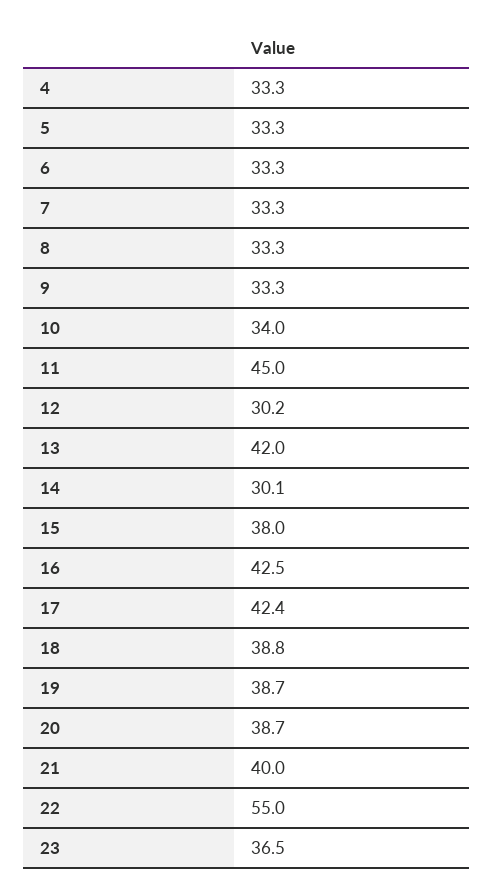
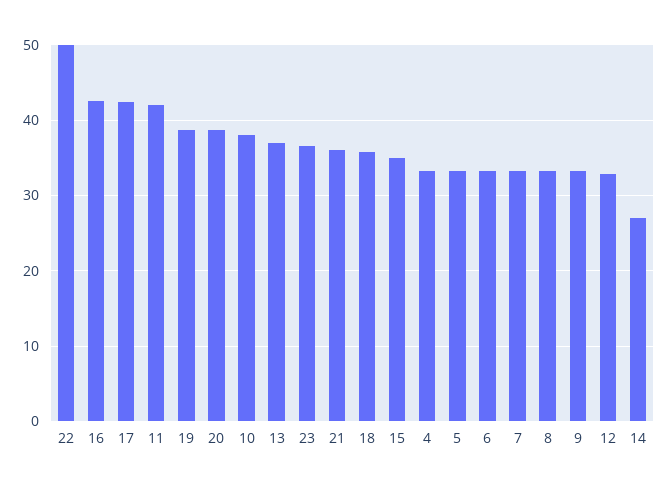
10: 34 -> 38
11: 45 -> 42
12: 30.2 -> 33
13: 42 -> 37
14: 30.1 -> 27
15: 38 -> 35
18: 38.8 -> 36
21: 40 -> 36
22: 55 -> 50

